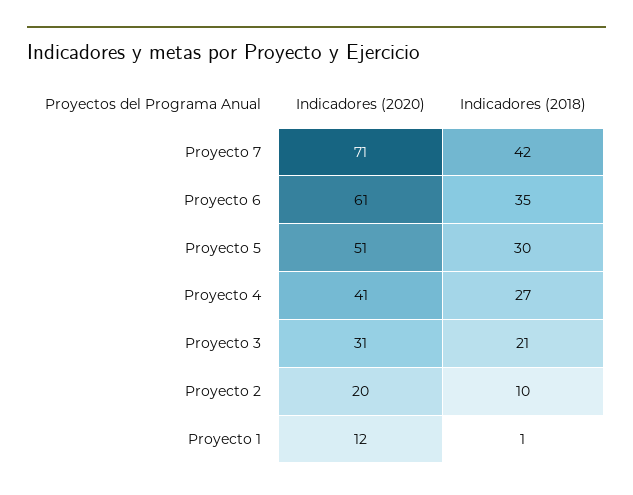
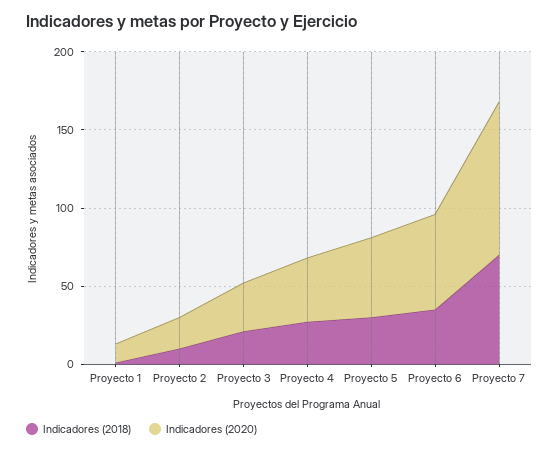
Indicadores (2020), Proyecto 7: 71 -> 100
Indicadores (2018), Proyecto 7: 42 -> 70

